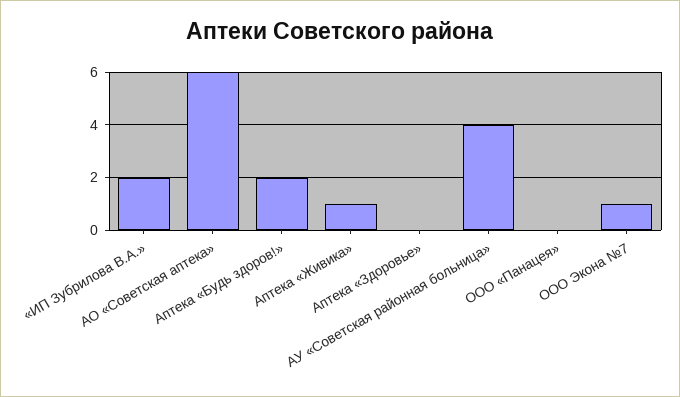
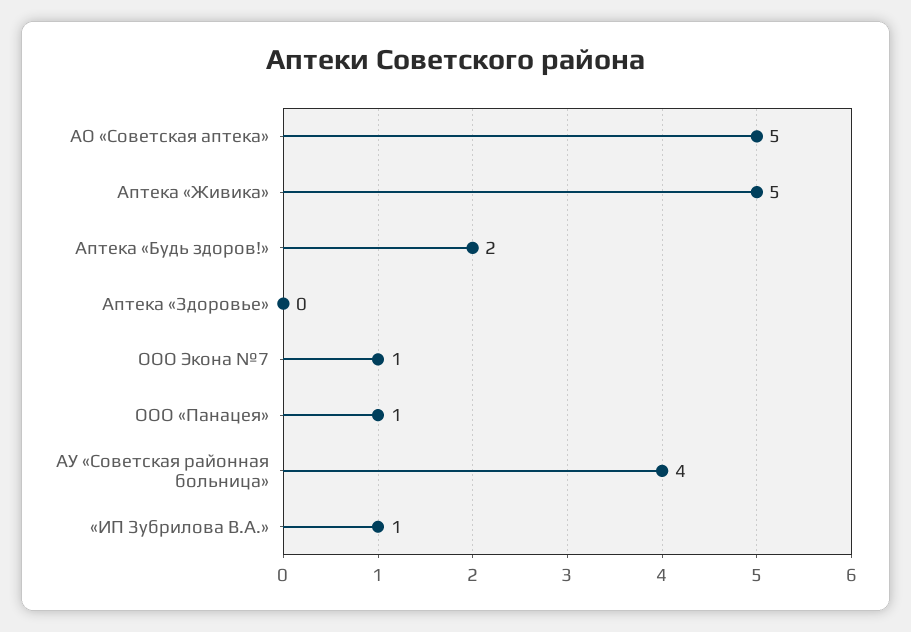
«ИП Зубрилова В.А.»: 2 -> 1
АО «Советская аптека»: 6 -> 5
Аптека «Живика»: 1 -> 5
ООО «Панацея»: 0 -> 1

